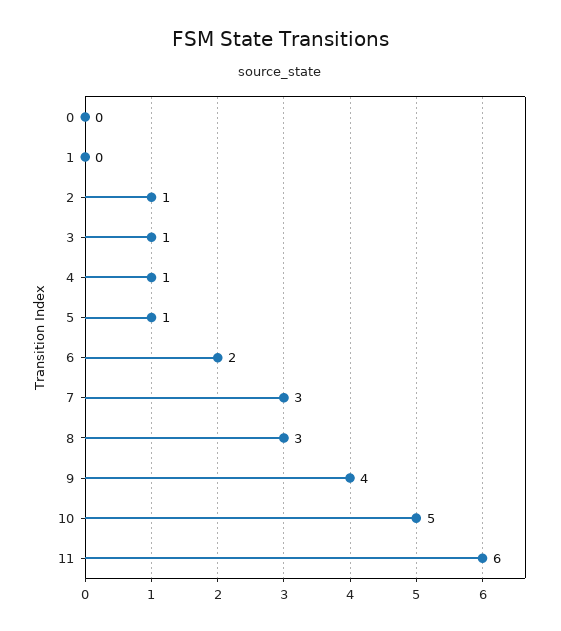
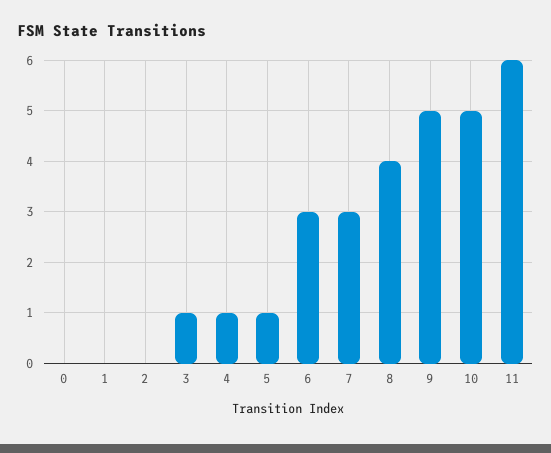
2: 1 -> 0
6: 2 -> 3
8: 3 -> 4
9: 4 -> 5

